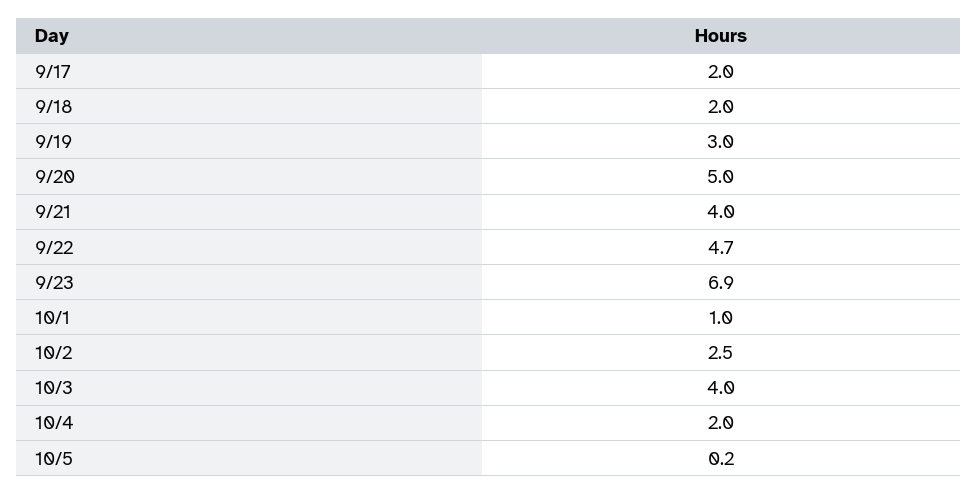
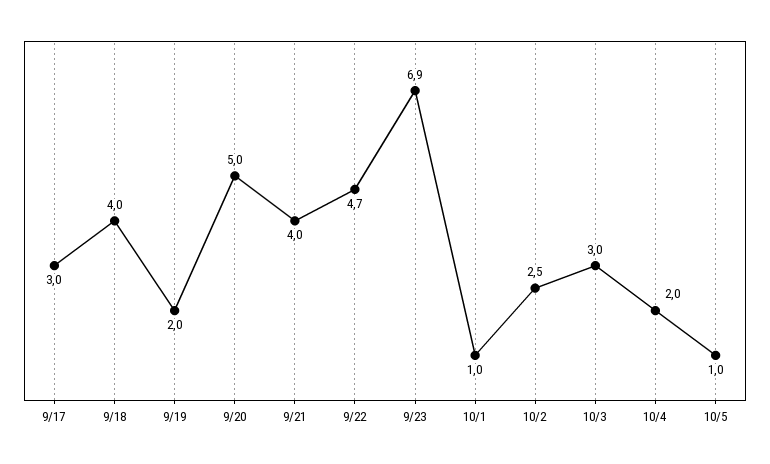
9/17: 2 -> 3
9/18: 2 -> 4
9/19: 3 -> 2
10/3: 4 -> 3
10/5: 0.2 -> 1

